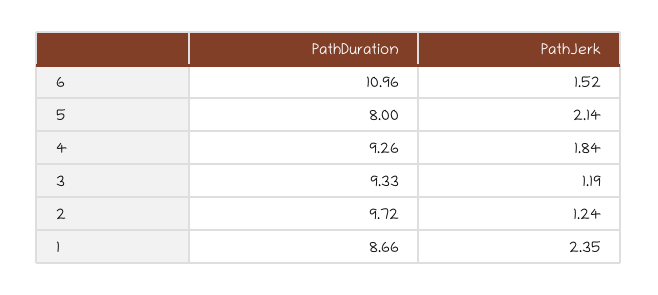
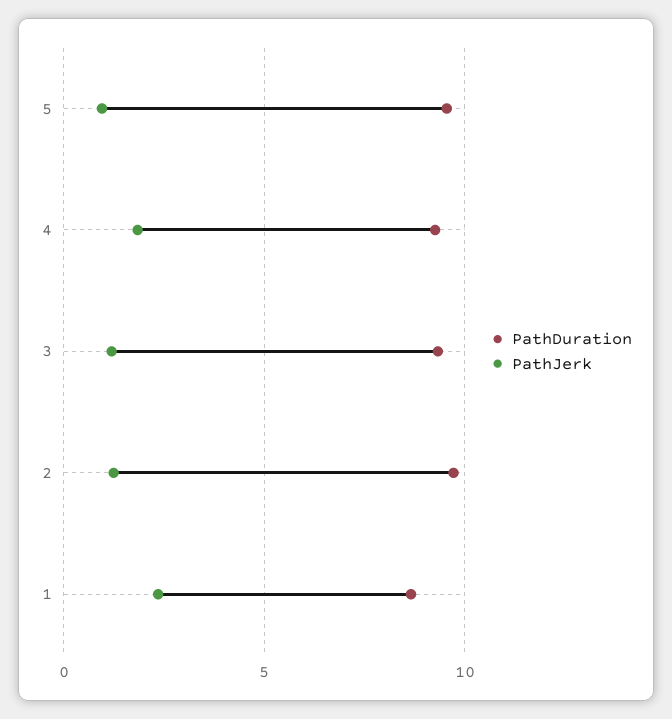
PathDuration, 6: 10.96 -> none
PathJerk, 6: 1.52 -> none
PathDuration, 5: 8 -> 9.5
PathJerk, 5: 2.14 -> 1

